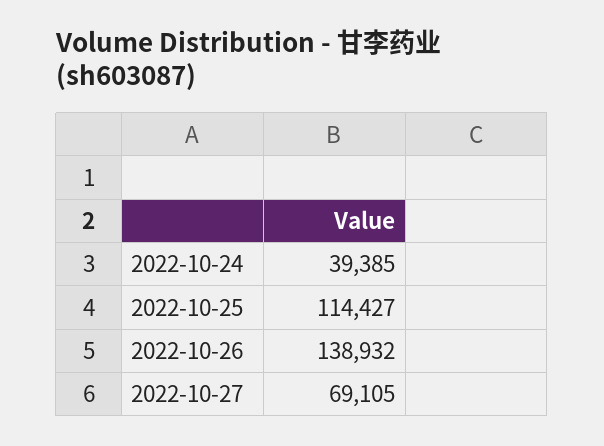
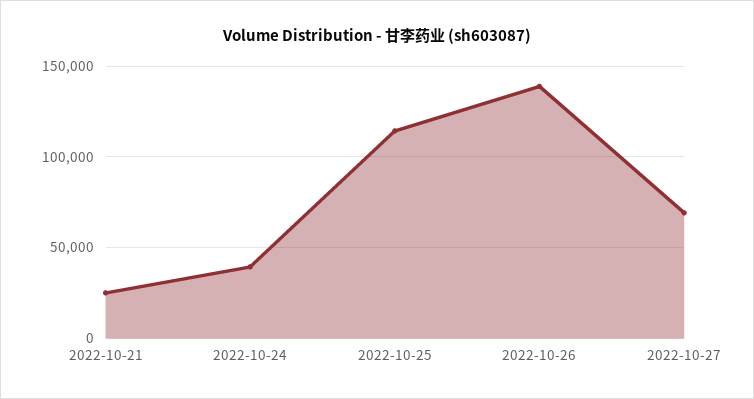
2022-10-21: none -> 25000

